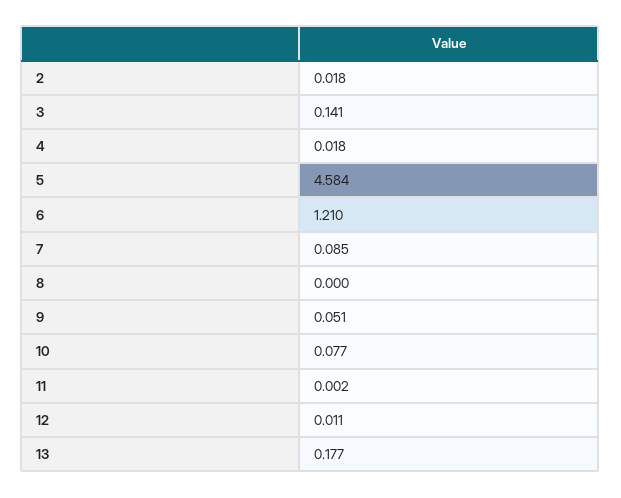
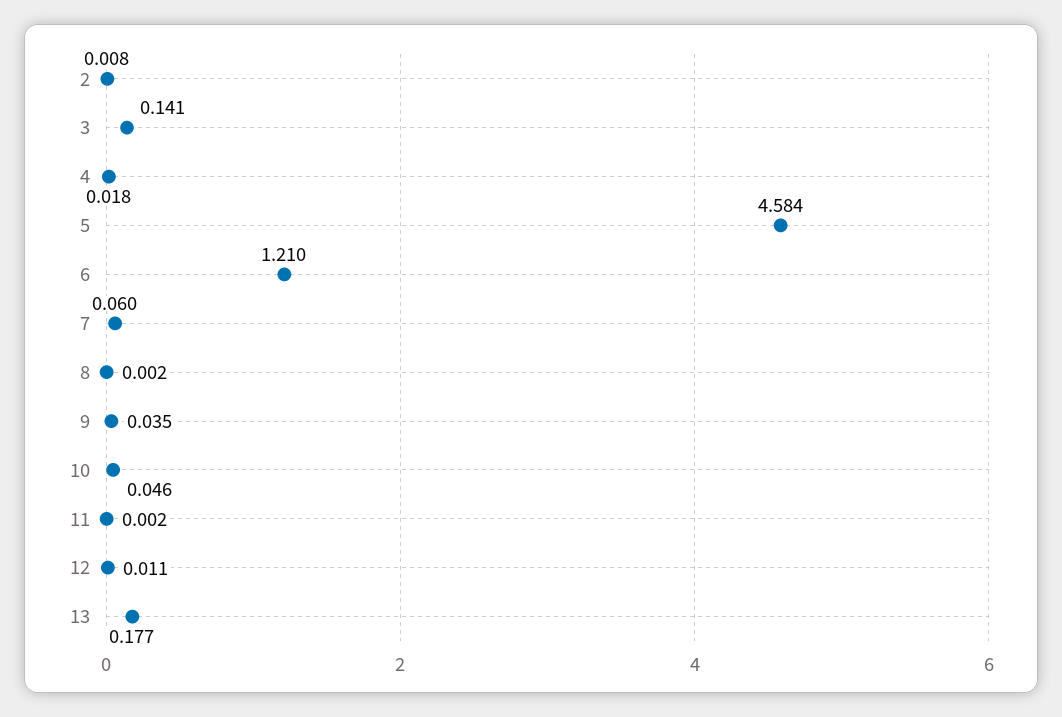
2: 0.018 -> 0.008
7: 0.085 -> 0.06
8: 0 -> 0.002
9: 0.051 -> 0.035
10: 0.077 -> 0.046

